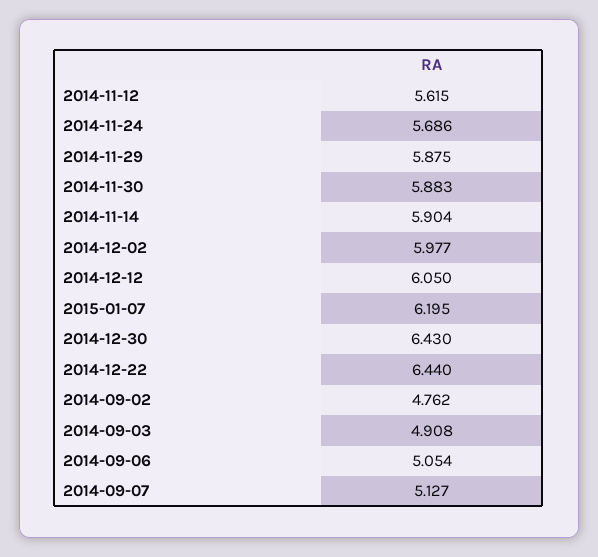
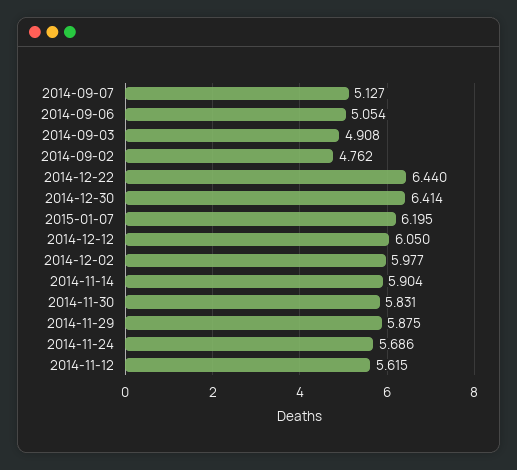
2014-11-30: 5.883 -> 5.831
2014-12-30: 6.43 -> 6.414

